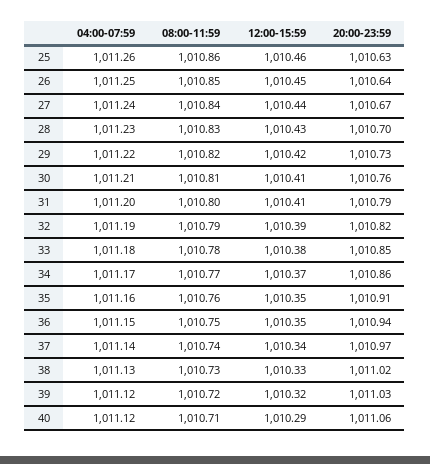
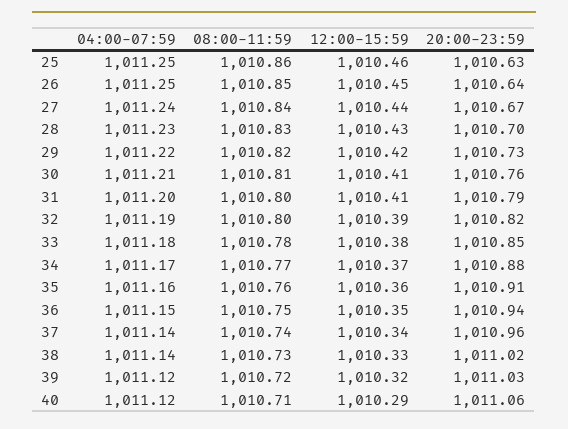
04:00-07:59, 25: 1011.26 -> 1011.25
08:00-11:59, 32: 1010.79 -> 1010.8
20:00-23:59, 34: 1010.86 -> 1010.88
12:00-15:59, 35: 1010.35 -> 1010.36
20:00-23:59, 37: 1010.97 -> 1010.96
04:00-07:59, 38: 1011.13 -> 1011.14

